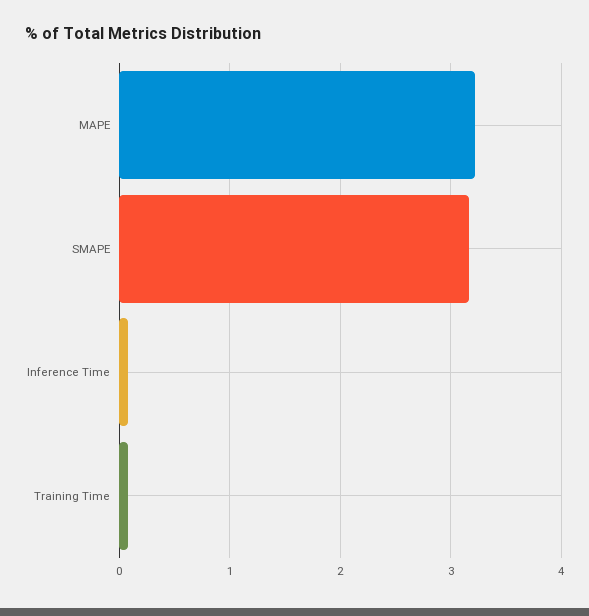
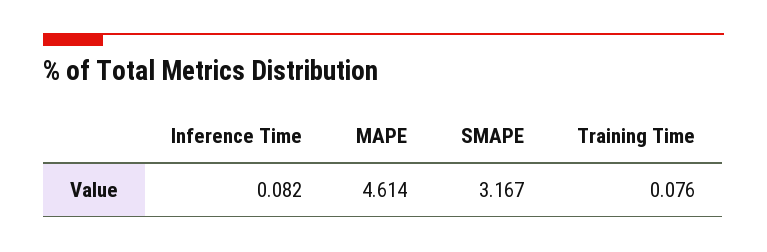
MAPE: 3.2 -> 4.614

